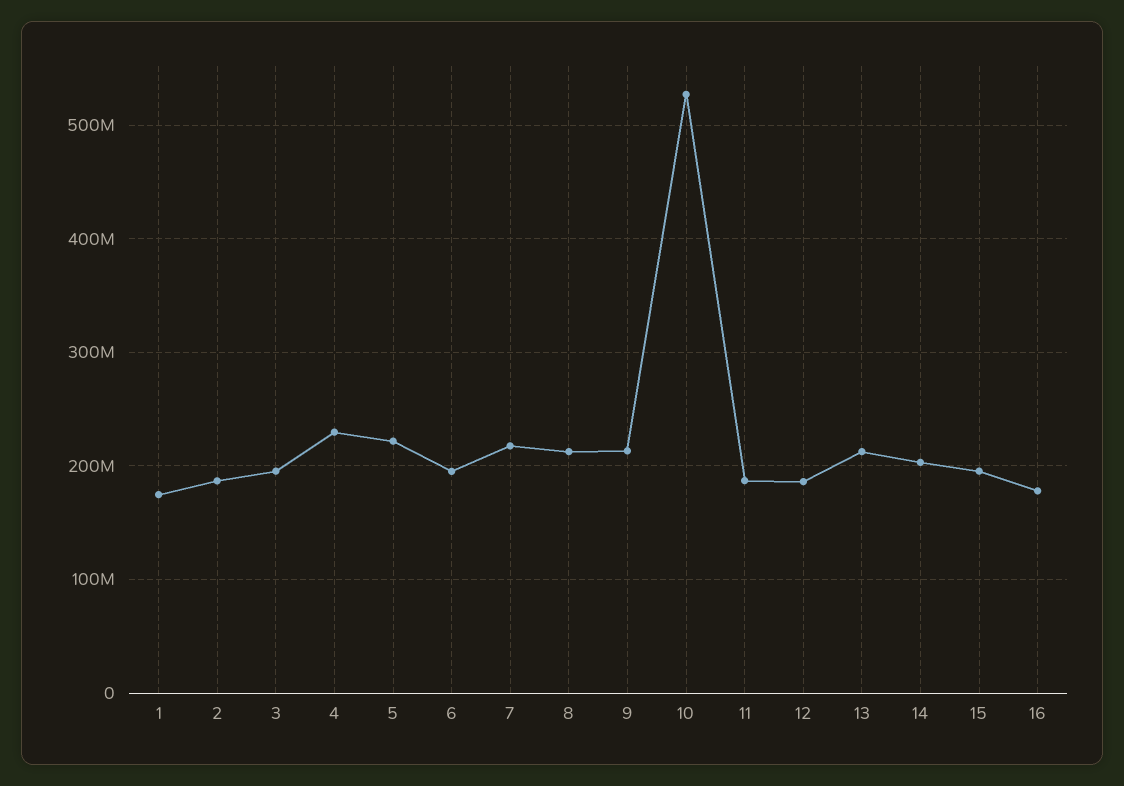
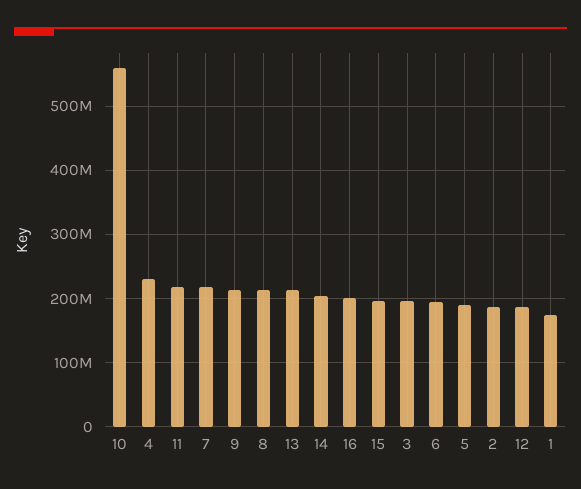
5: 220000000 -> 190000000
10: 530000000 -> 560000000
11: 190000000 -> 220000000
16: 180000000 -> 200000000

